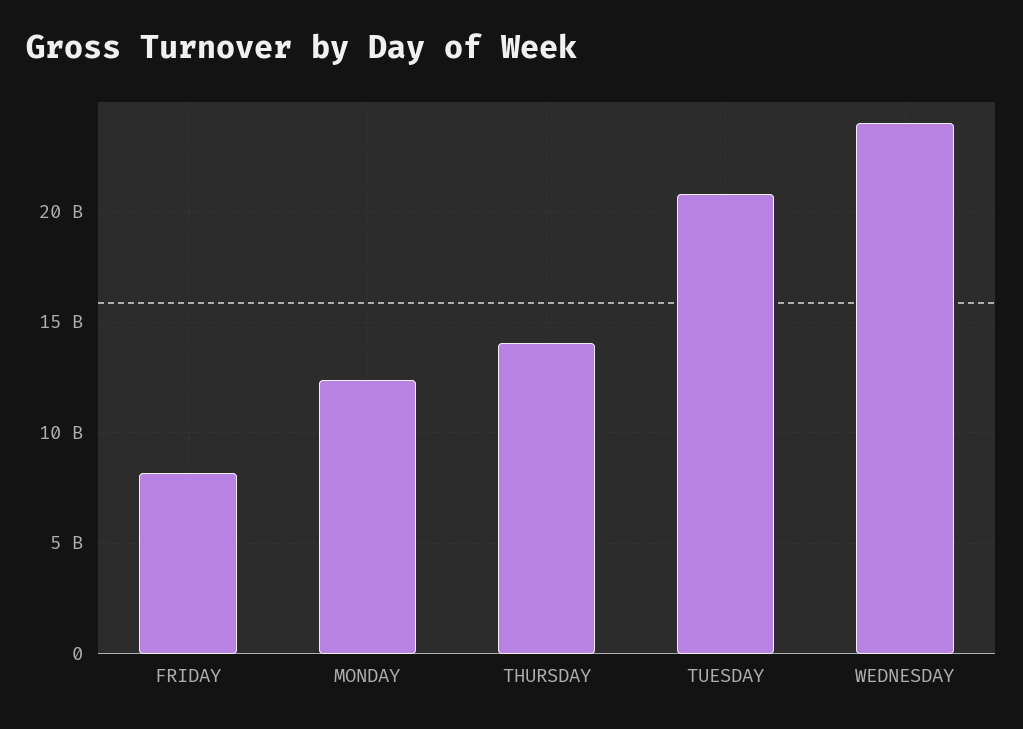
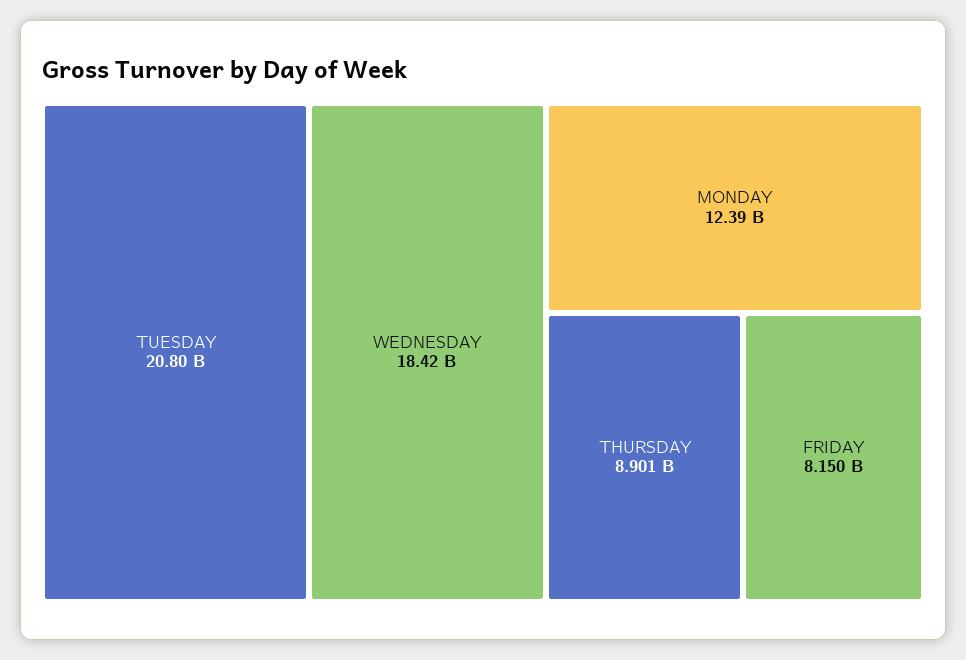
THURSDAY: 14000000000 -> 8901000000
WEDNESDAY: 24000000000 -> 18420000000

